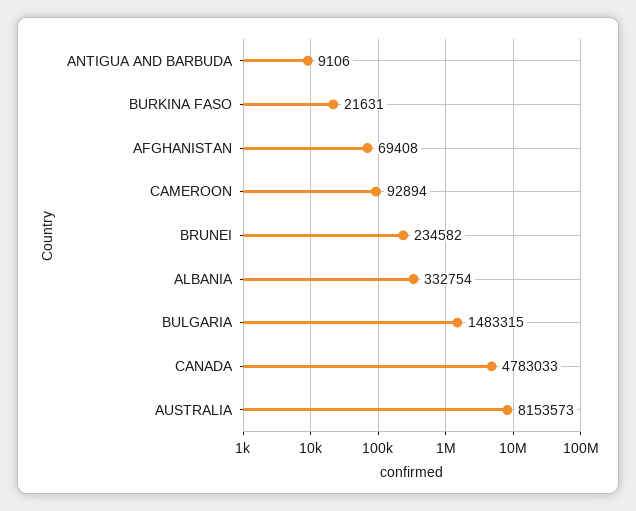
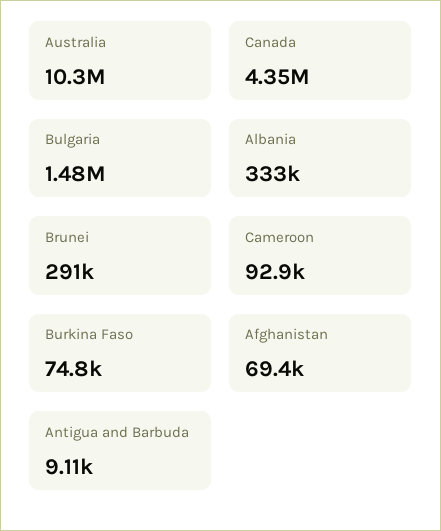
BURKINA FASO: 21631 -> 74800
BRUNEI: 234582 -> 291000
CANADA: 4783033 -> 4350000
AUSTRALIA: 8153573 -> 10300000

